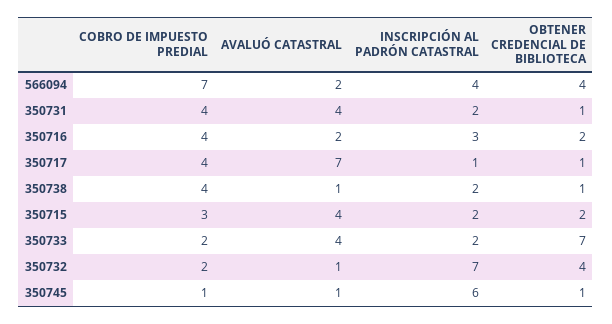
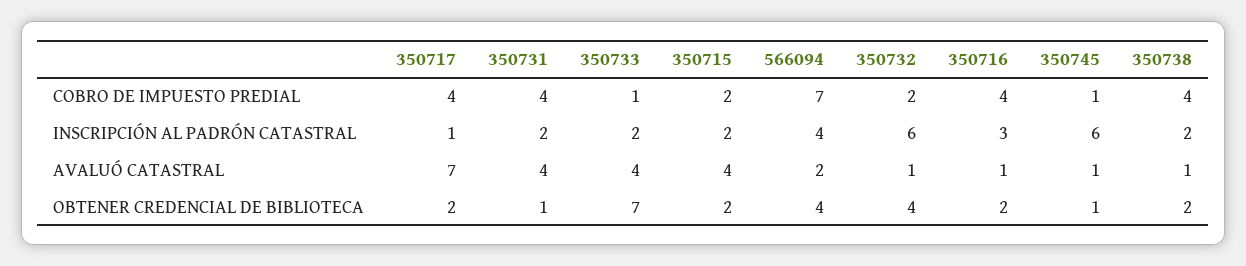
AVALUÓ CATASTRAL, 350716: 2 -> 1
OBTENER CREDENCIAL DE BIBLIOTECA, 350717: 1 -> 2
OBTENER CREDENCIAL DE BIBLIOTECA, 350738: 1 -> 2
COBRO DE IMPUESTO PREDIAL, 350715: 3 -> 2
COBRO DE IMPUESTO PREDIAL, 350733: 2 -> 1
INSCRIPCIÓN AL PADRÓN CATASTRAL, 350732: 7 -> 6

